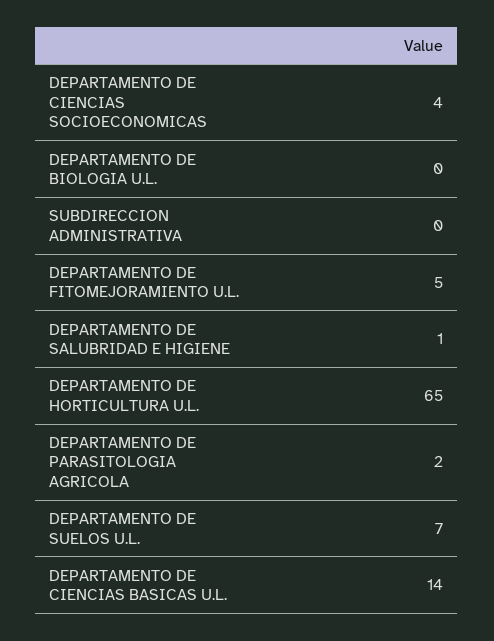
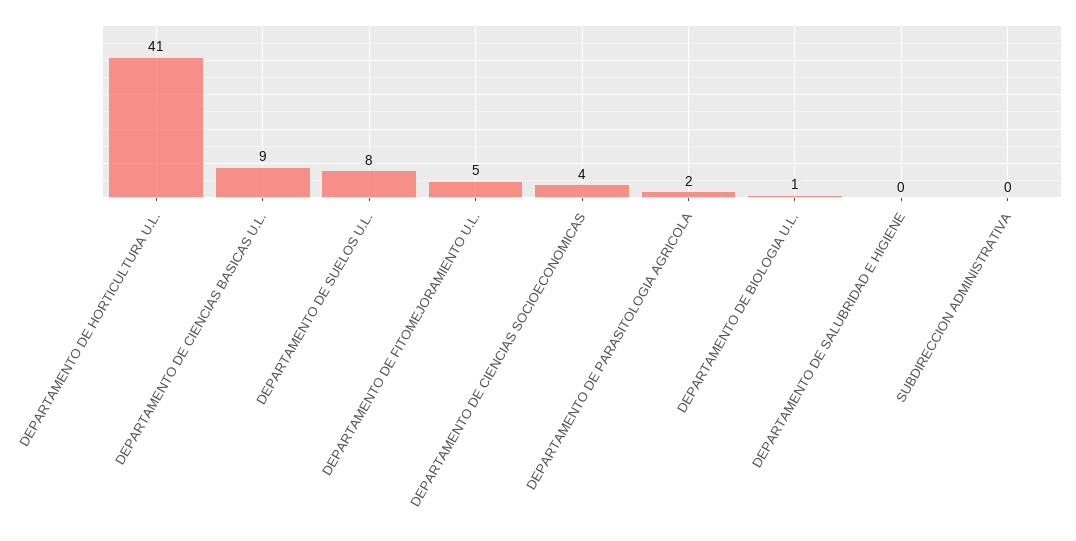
DEPARTAMENTO DE BIOLOGIA U.L.: 0 -> 1
DEPARTAMENTO DE SALUBRIDAD E HIGIENE: 1 -> 0
DEPARTAMENTO DE HORTICULTURA U.L.: 65 -> 41
DEPARTAMENTO DE SUELOS U.L.: 7 -> 8
DEPARTAMENTO DE CIENCIAS BASICAS U.L.: 14 -> 9

